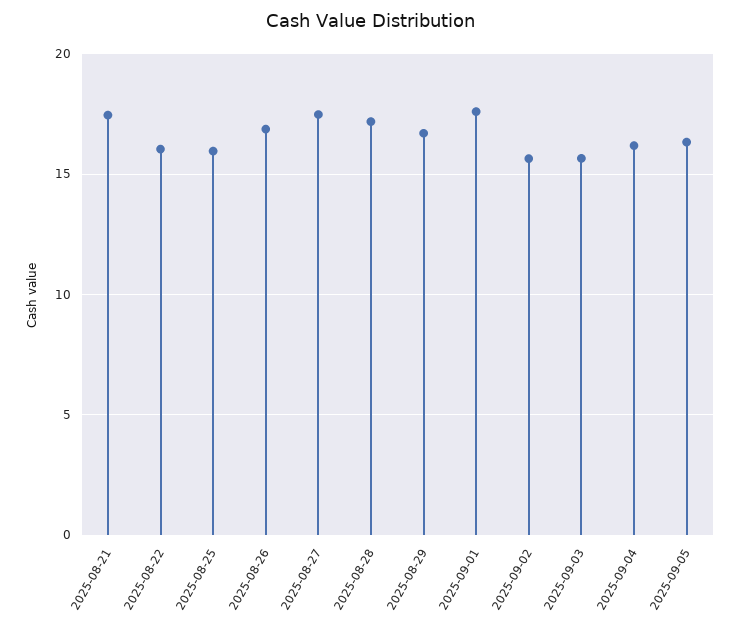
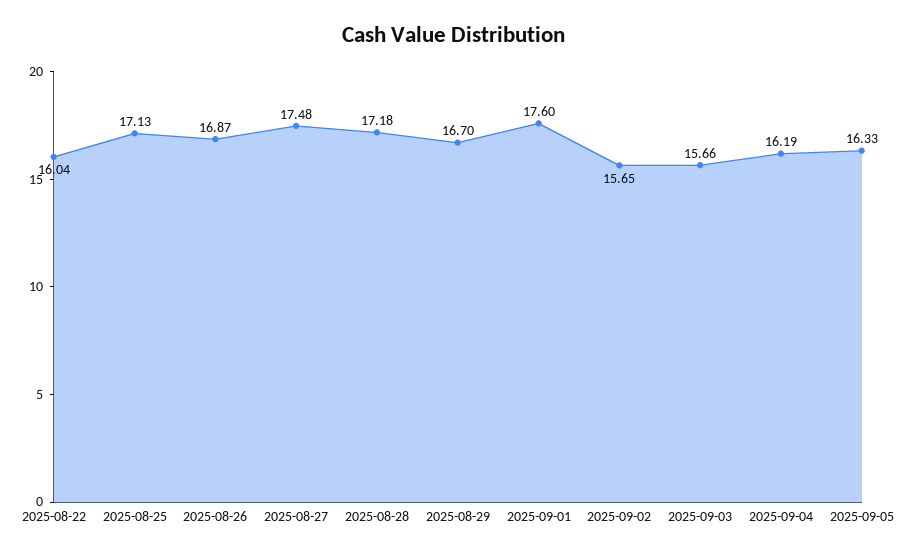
2025-08-21: 17.5 -> none
2025-08-25: 16 -> 17.13

